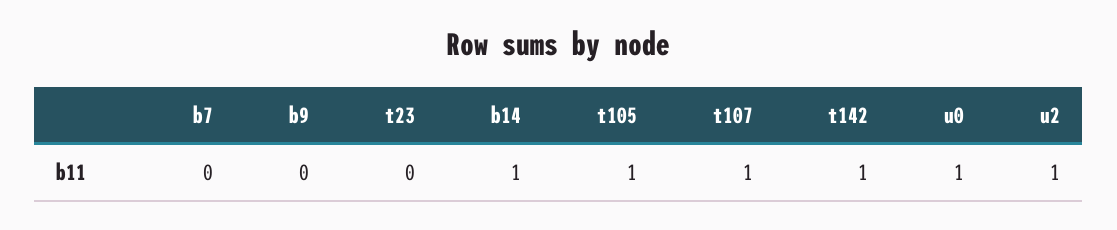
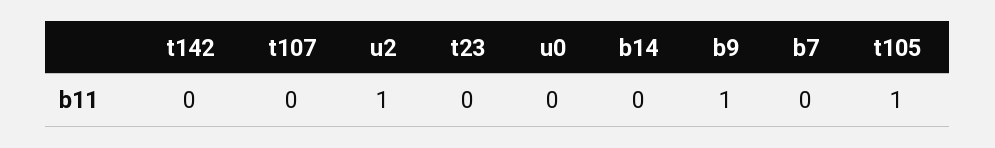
b9: 0 -> 1
b14: 1 -> 0
t107: 1 -> 0
t142: 1 -> 0
u0: 1 -> 0

